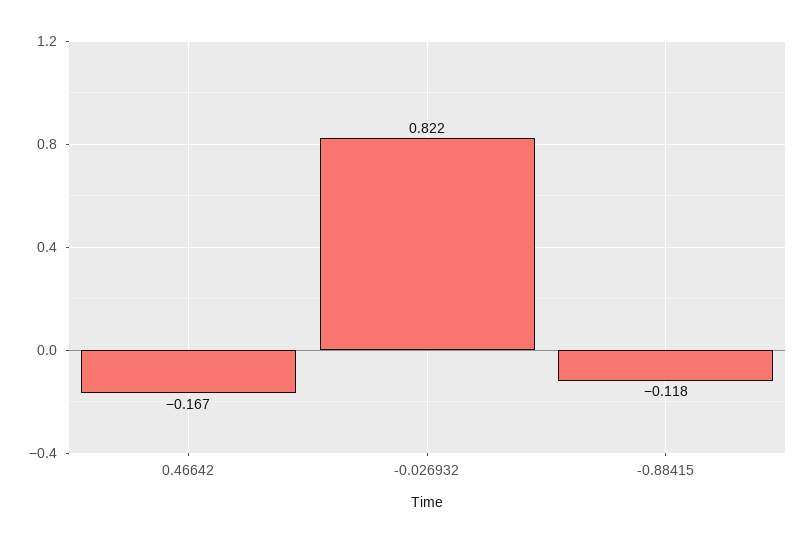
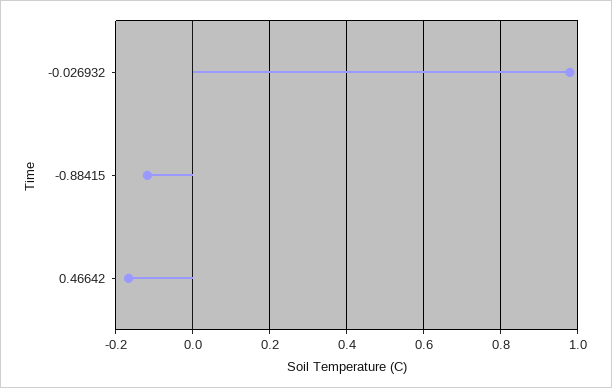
-0.026932: 0.822 -> 0.98

